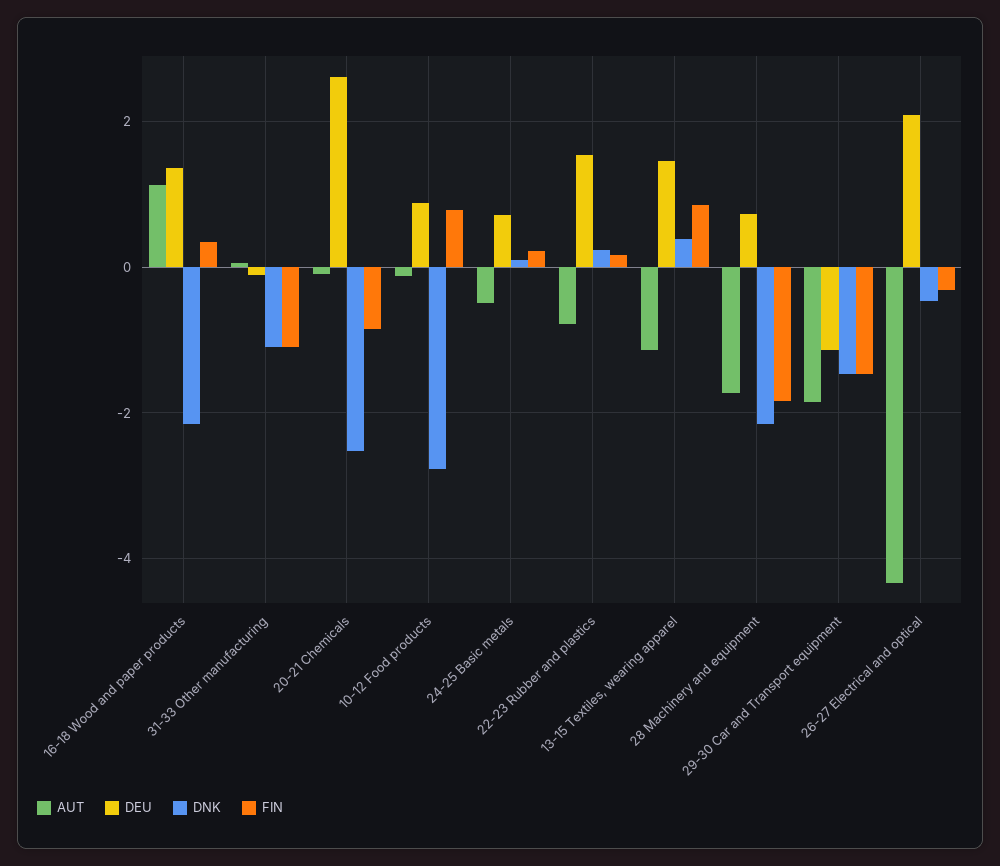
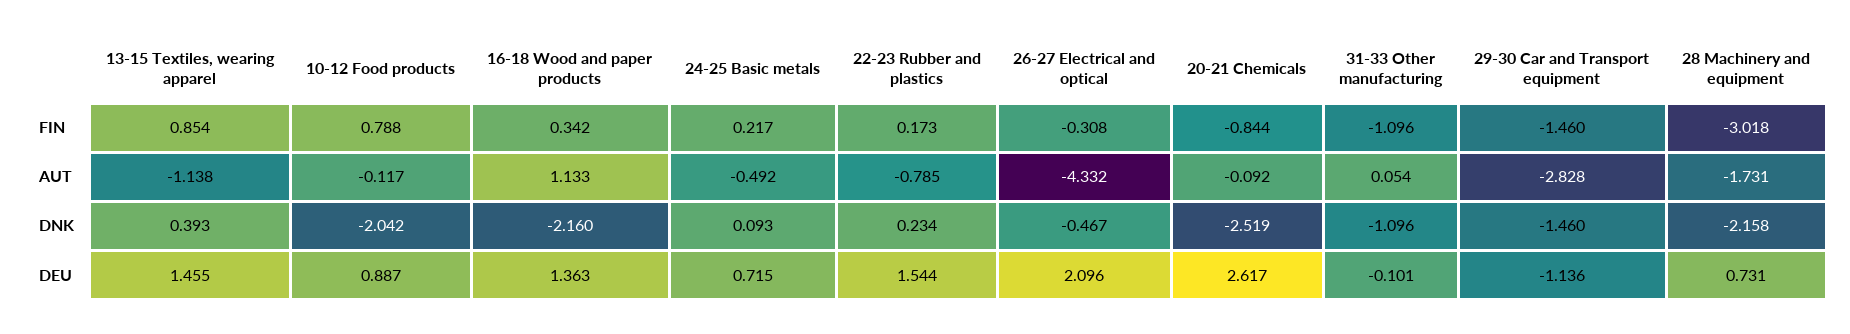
DNK, 10-12 Food products: -2.8 -> -2.042
FIN, 28 Machinery and equipment: -1.8 -> -3.018
AUT, 29-30 Car and Transport equipment: -1.8 -> -2.828

